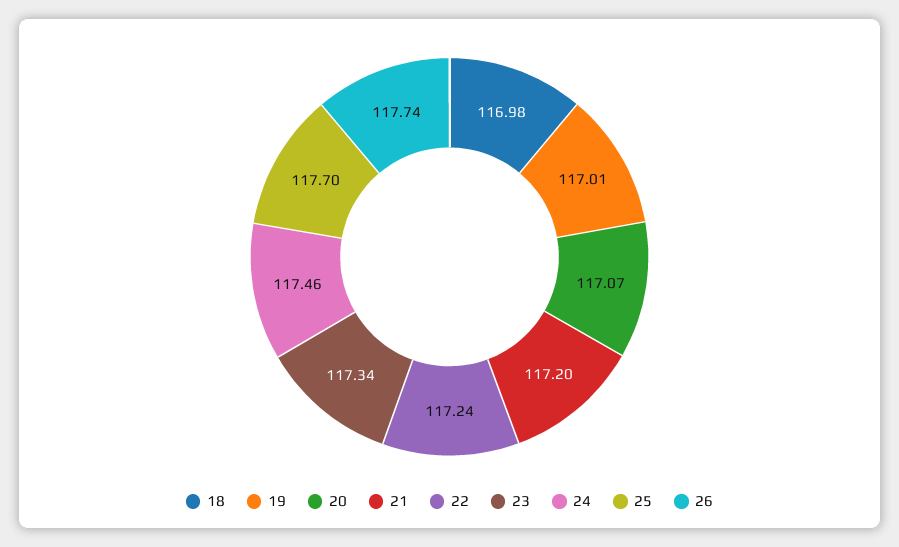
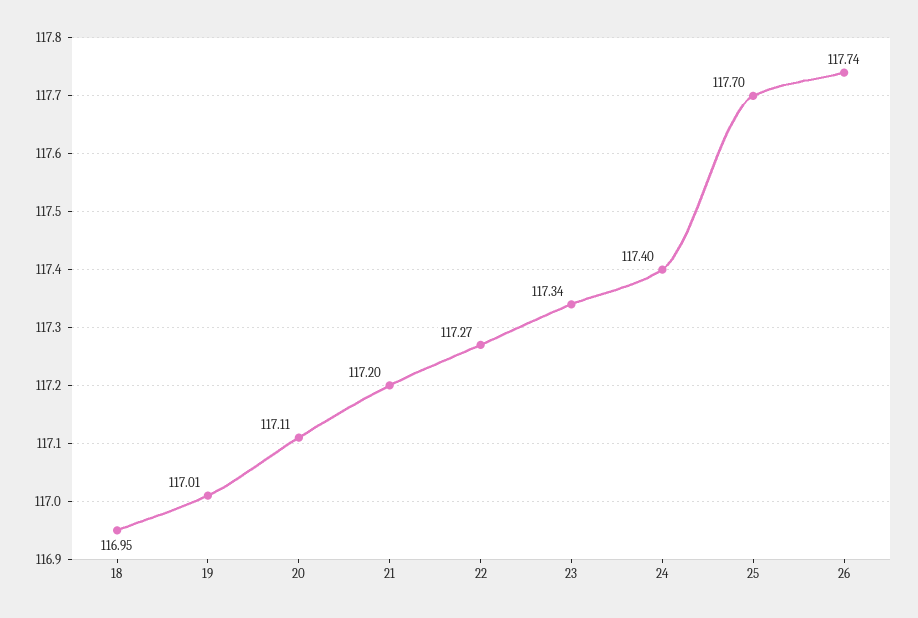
18: 116.98 -> 116.95
20: 117.07 -> 117.11
22: 117.24 -> 117.27
24: 117.46 -> 117.4

